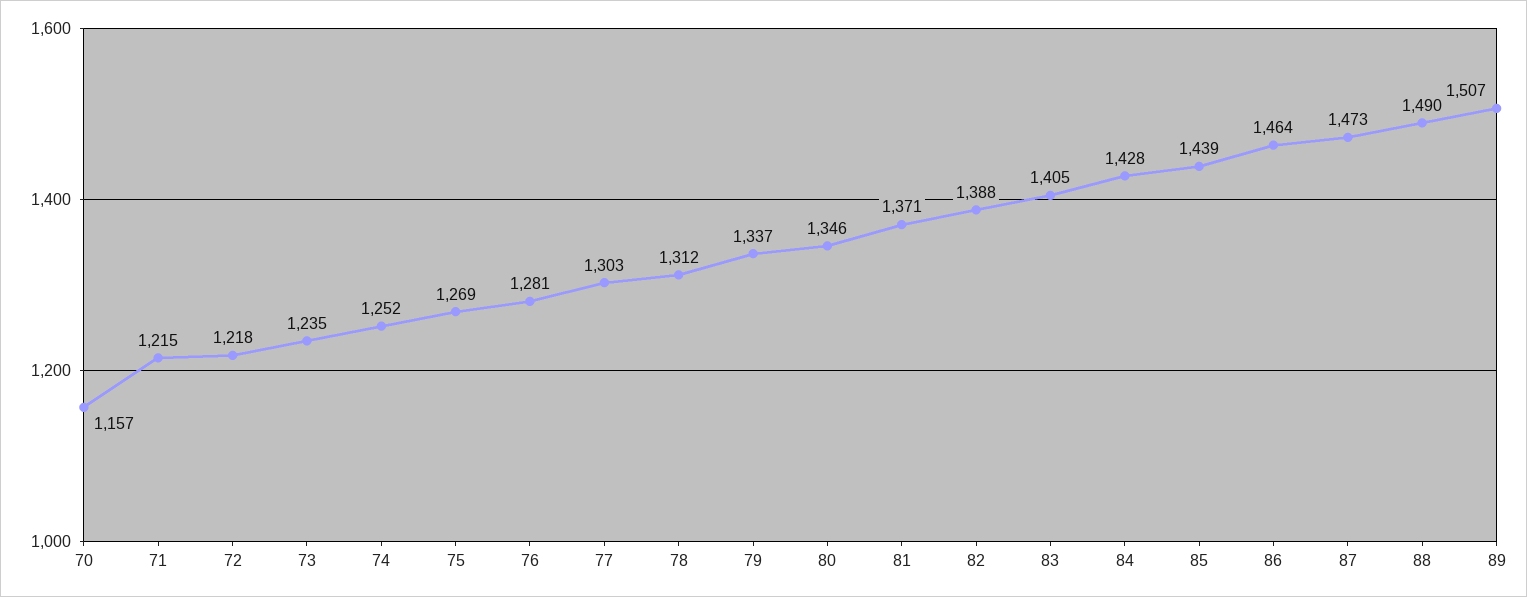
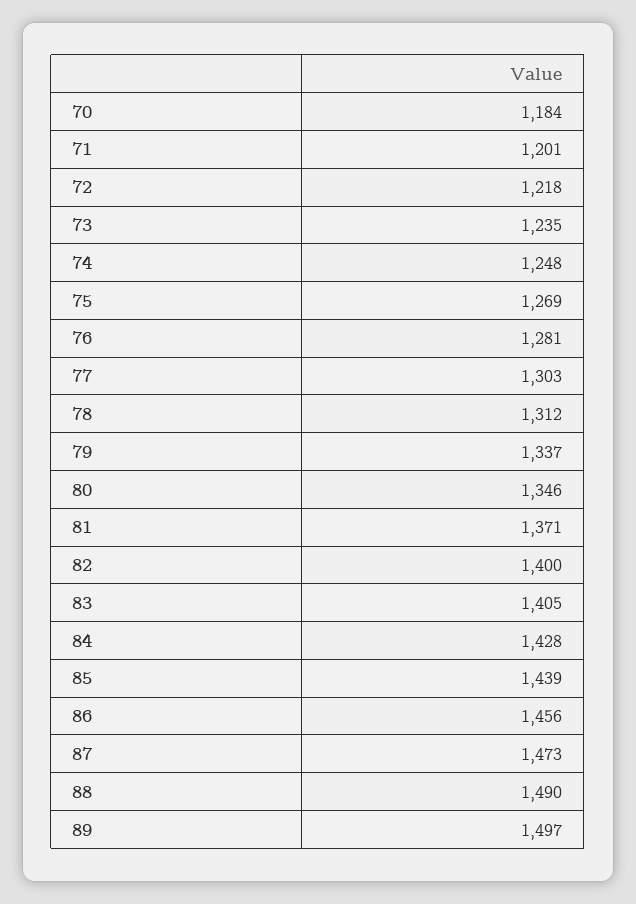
70: 1157 -> 1184
71: 1215 -> 1201
74: 1252 -> 1248
82: 1388 -> 1400
86: 1464 -> 1456
89: 1507 -> 1497

